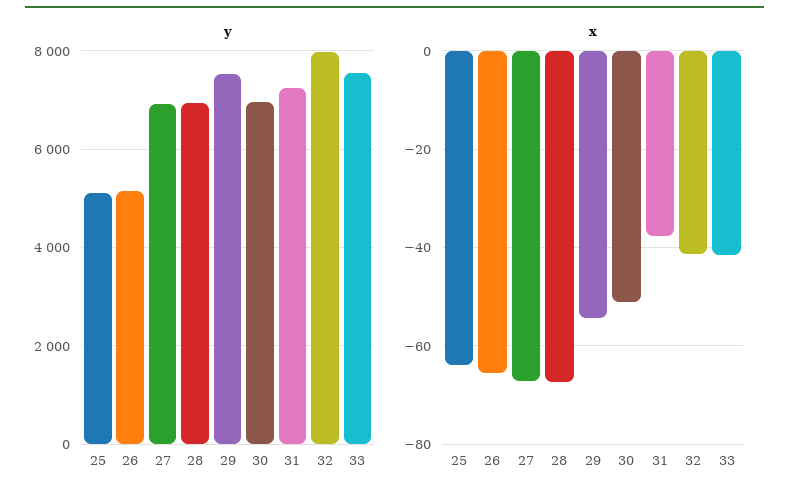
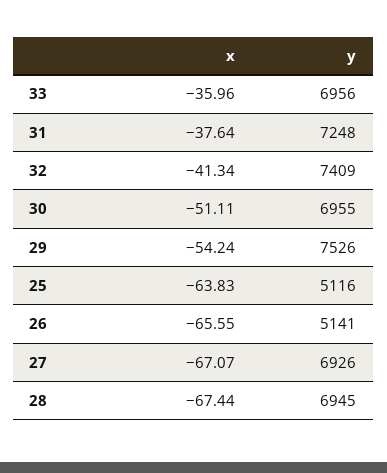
y, 32: 8000 -> 7409
y, 33: 7600 -> 6956
x, 33: -42 -> -35.96

